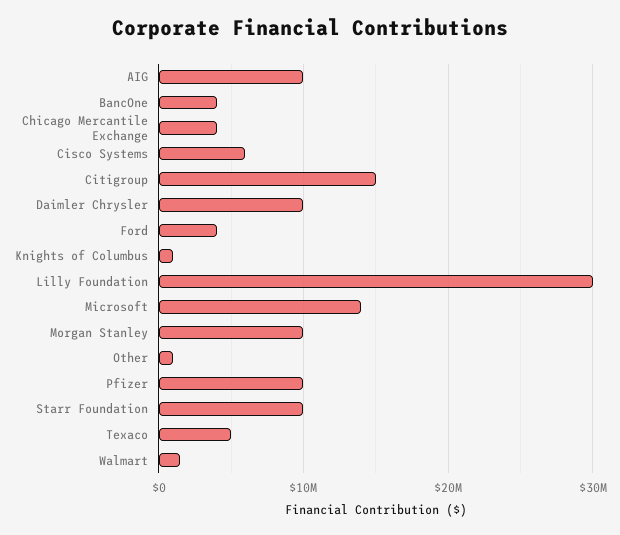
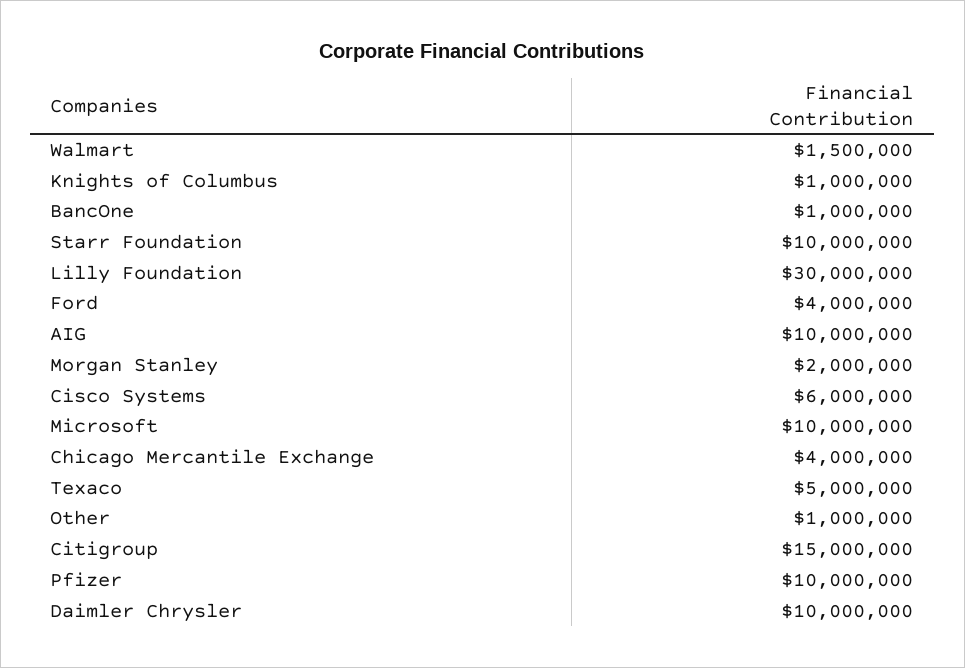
BancOne: 4000000 -> 1000000
Microsoft: 14000000 -> 10000000
Morgan Stanley: 10000000 -> 2000000

